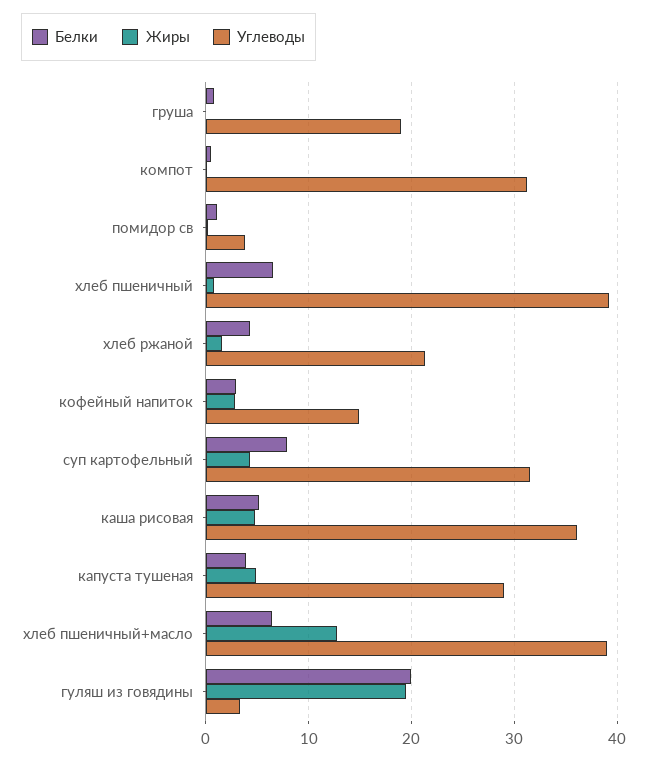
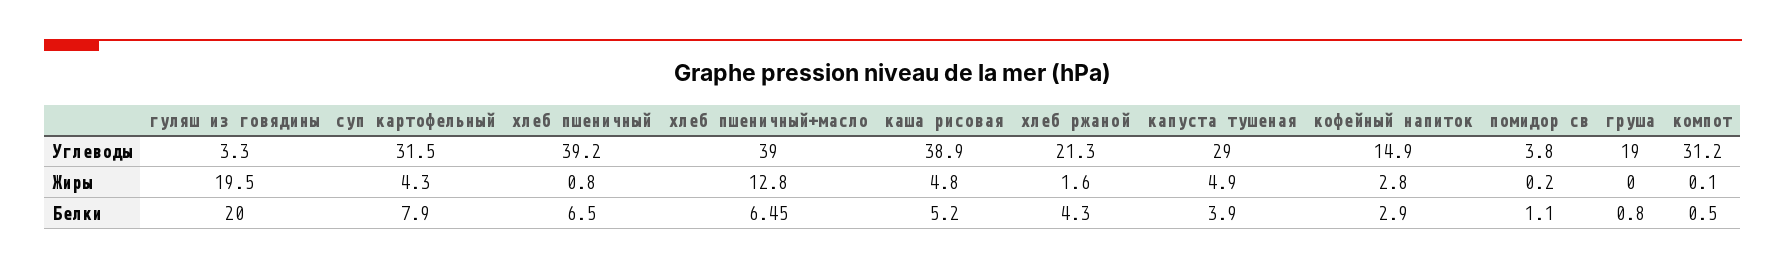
Углеводы, каша рисовая: 36 -> 38.9

